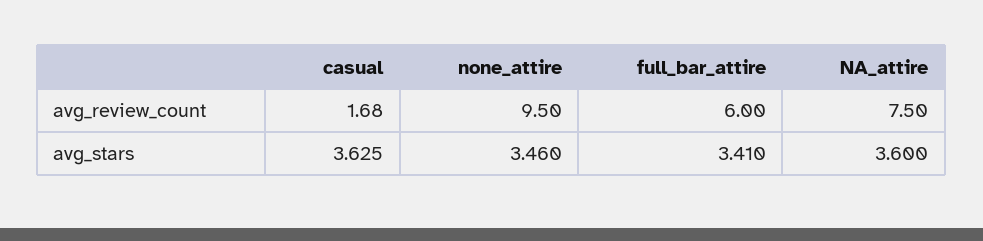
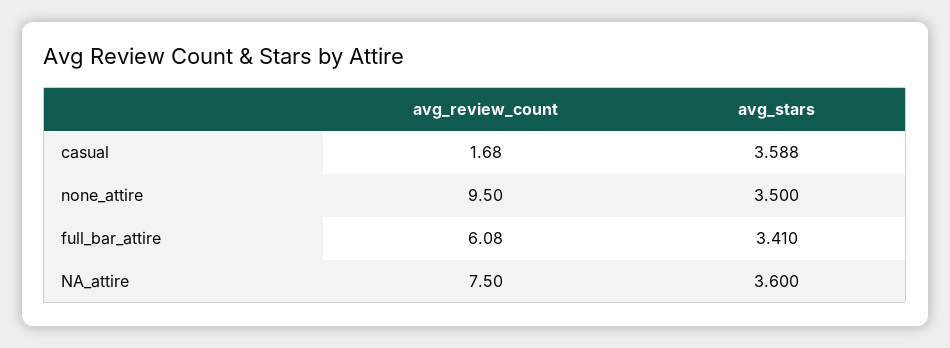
full_bar_attire, avg_review_count: 6 -> 6.08
casual, avg_stars: 3.625 -> 3.588
none_attire, avg_stars: 3.46 -> 3.5

